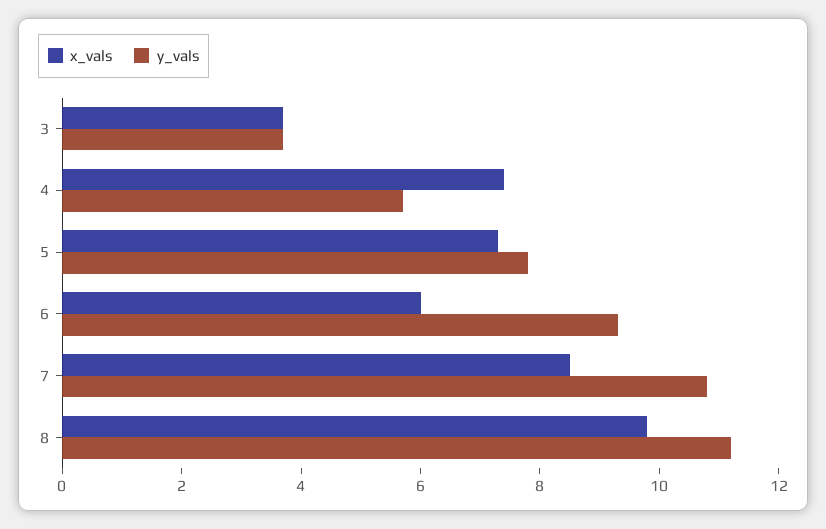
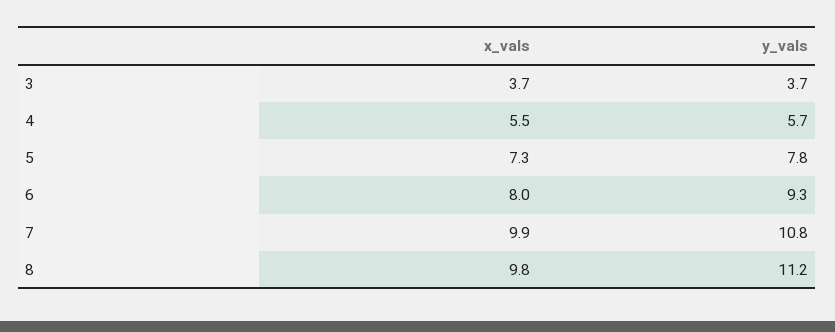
x_vals, 4: 7.5 -> 5.5
x_vals, 6: 6 -> 8
x_vals, 7: 8.5 -> 9.9

